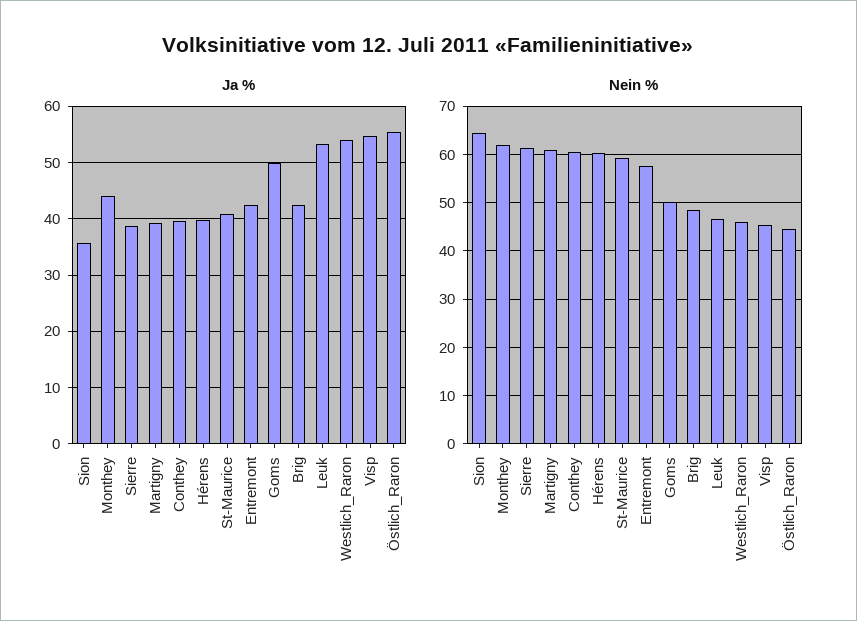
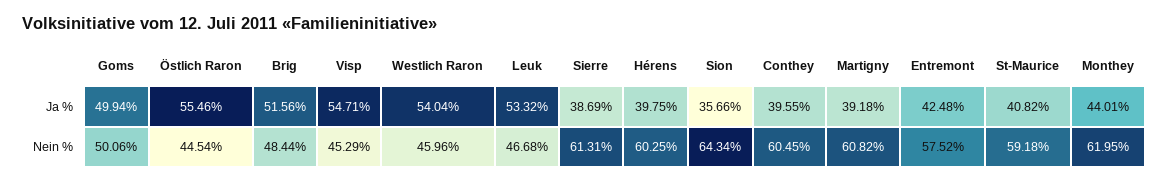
Ja %, Brig: 42 -> 51.56

